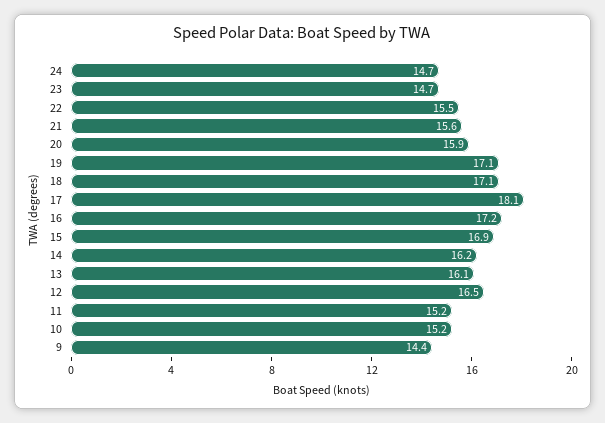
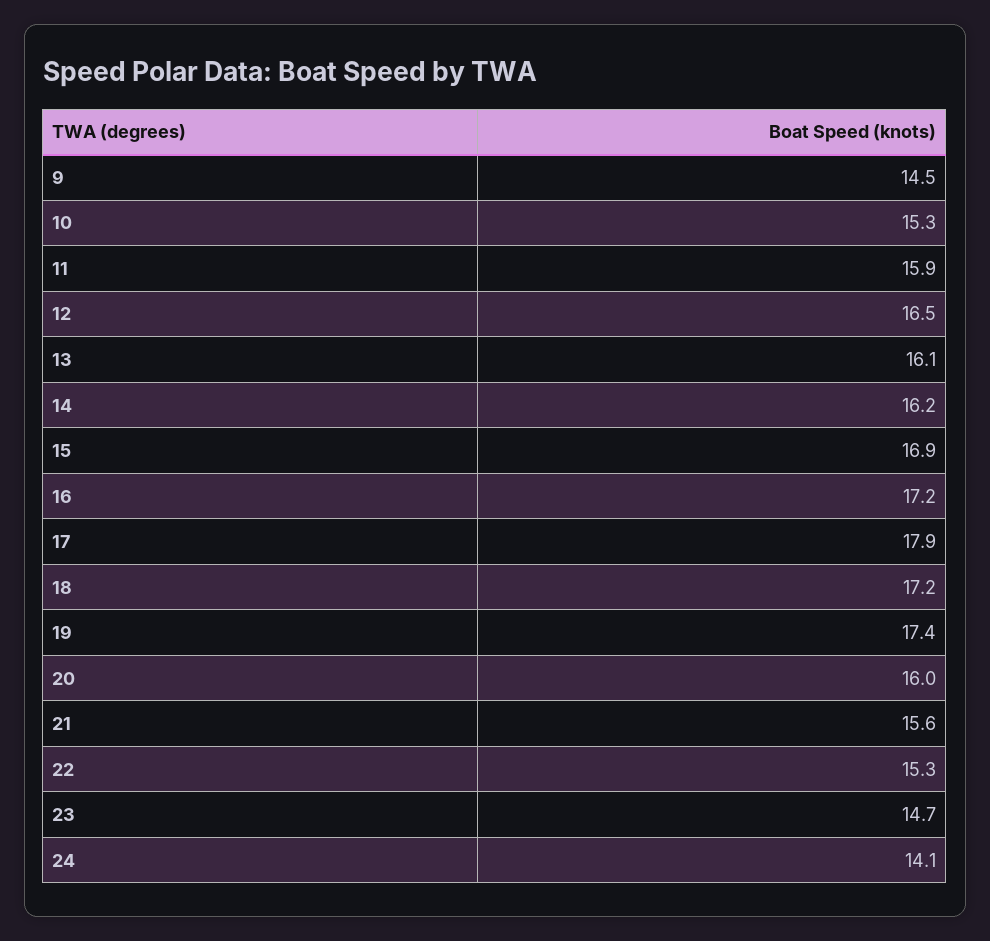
24: 14.7 -> 14.1
22: 15.5 -> 15.3
20: 15.9 -> 16
19: 17.1 -> 17.4
18: 17.1 -> 17.2
17: 18.1 -> 17.9
11: 15.2 -> 15.9
10: 15.2 -> 15.3
9: 14.4 -> 14.5

